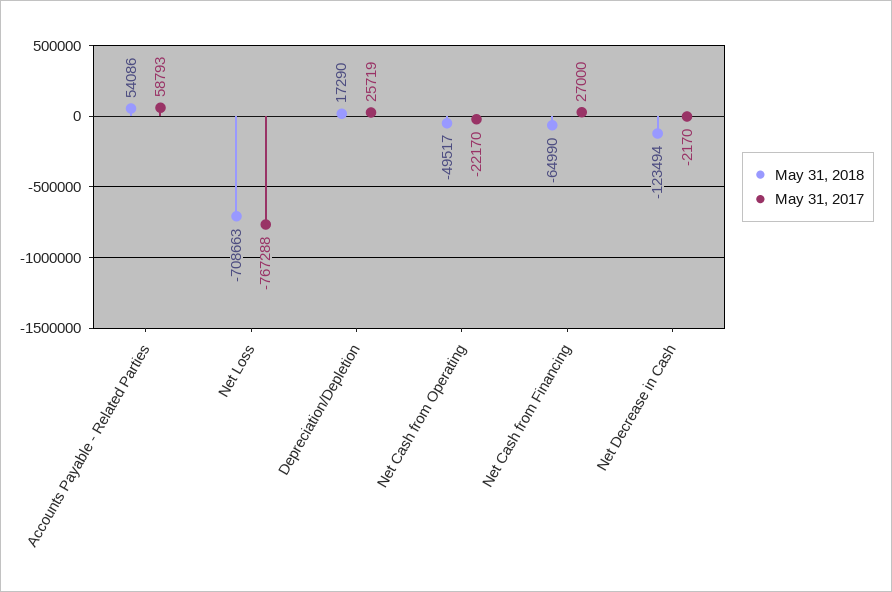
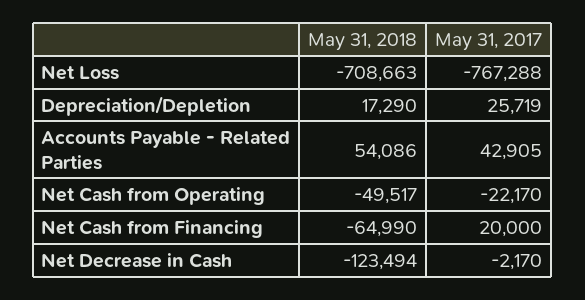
May 31, 2017, Accounts Payable - Related Parties: 58793 -> 42905
May 31, 2017, Net Cash from Financing: 27000 -> 20000

